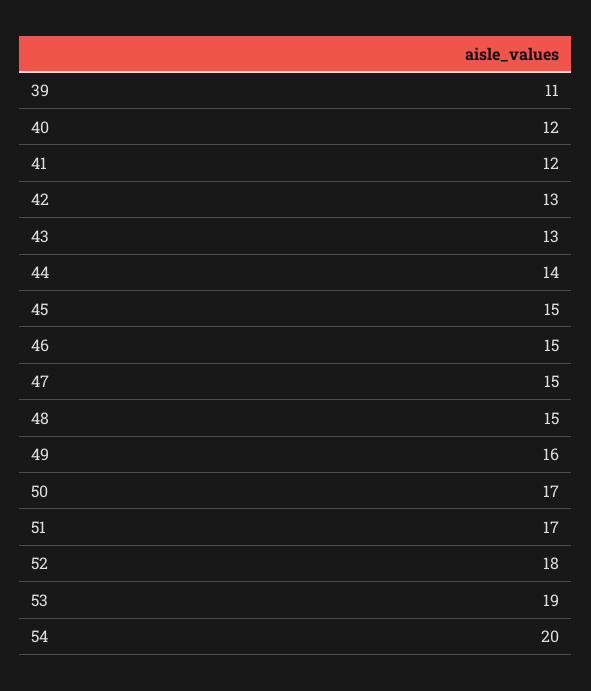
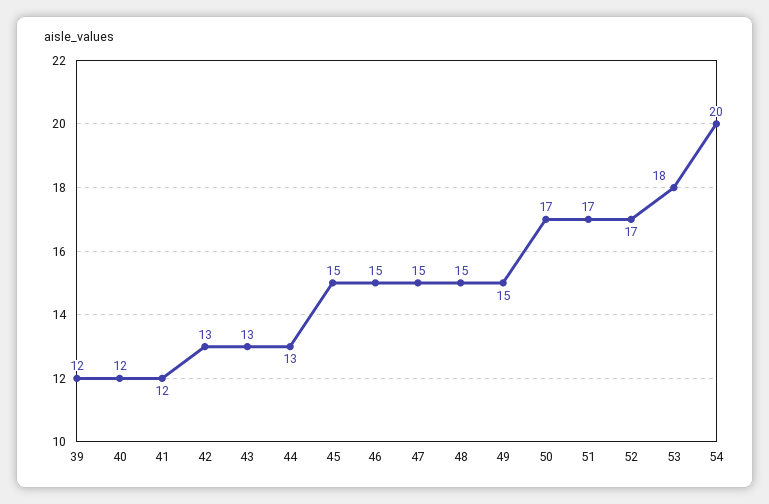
39: 11 -> 12
44: 14 -> 13
49: 16 -> 15
52: 18 -> 17
53: 19 -> 18

